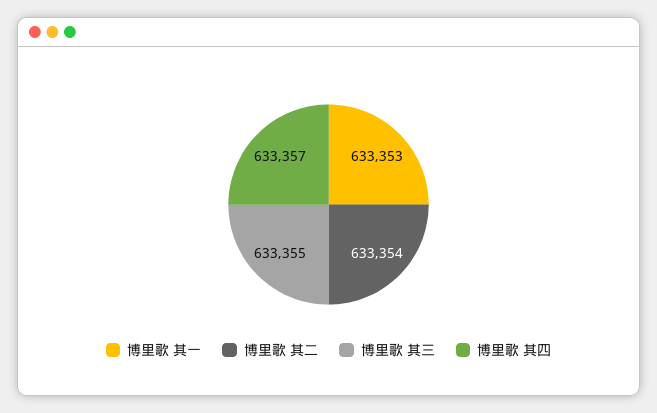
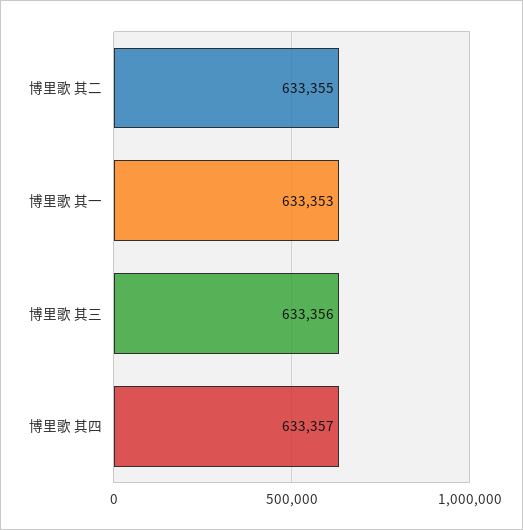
博里歌 其二: 633354 -> 633355
博里歌 其三: 633355 -> 633356

